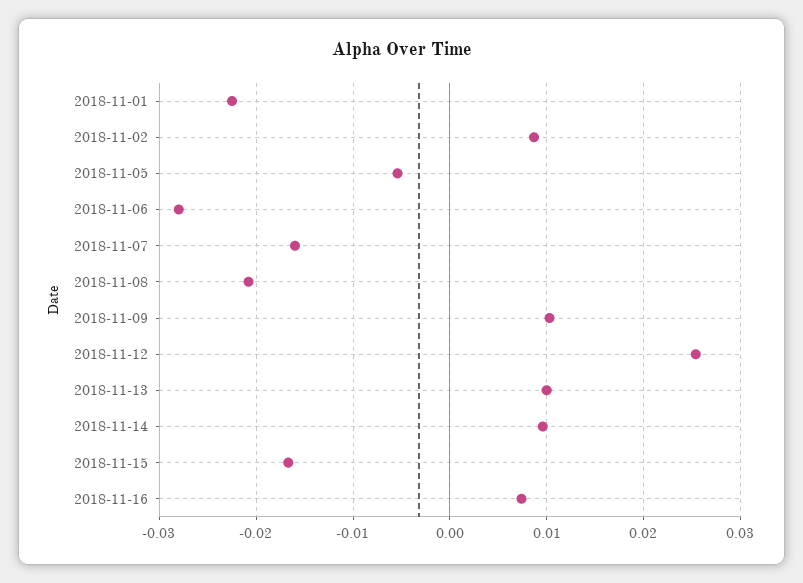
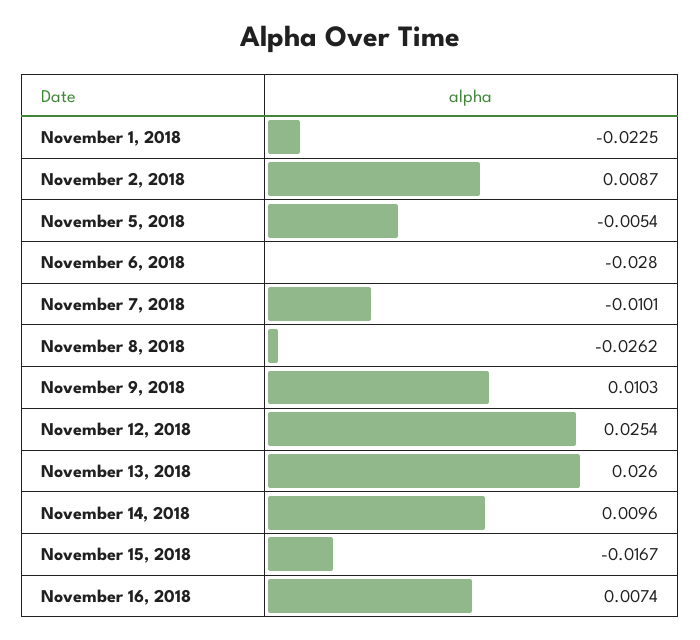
2018-11-07: -0.016 -> -0.0101
2018-11-08: -0.021 -> -0.0262
2018-11-13: 0.01 -> 0.026

